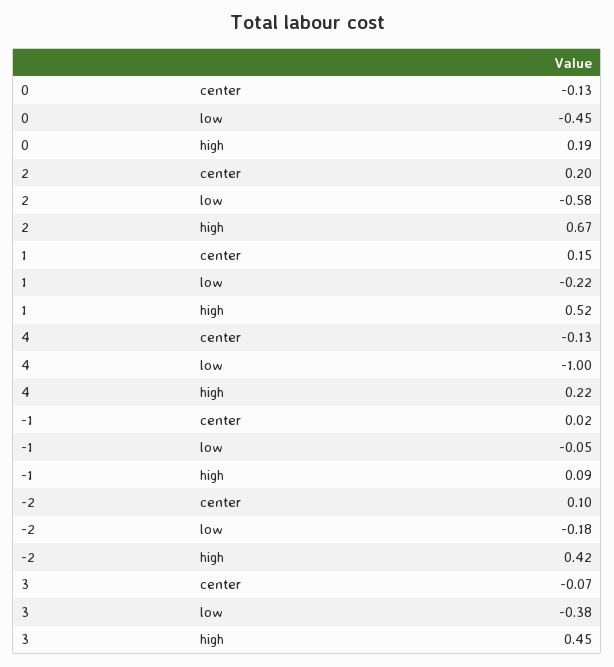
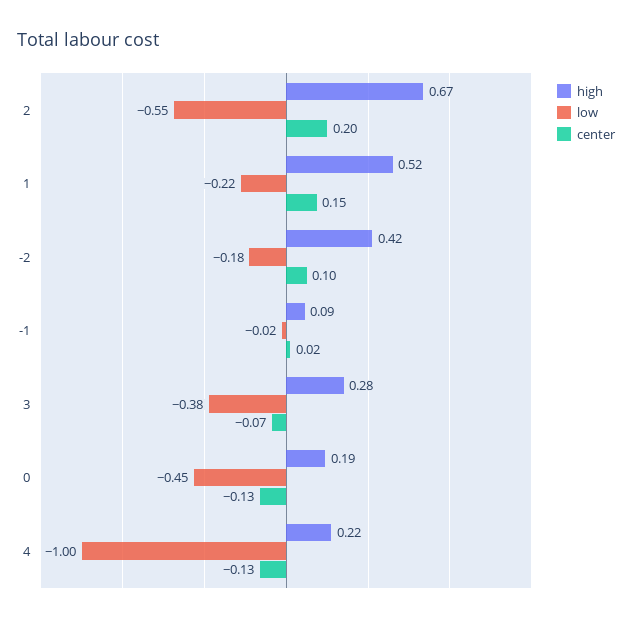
low, 2: -0.58 -> -0.55
low, -1: -0.05 -> -0.02
high, 3: 0.45 -> 0.28

